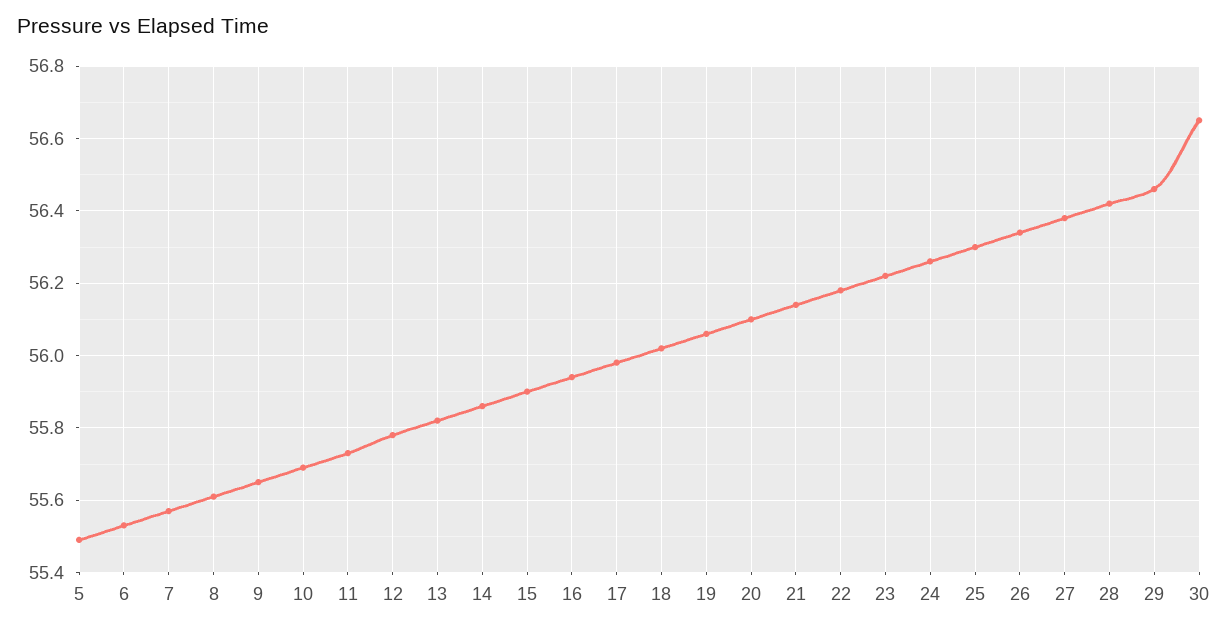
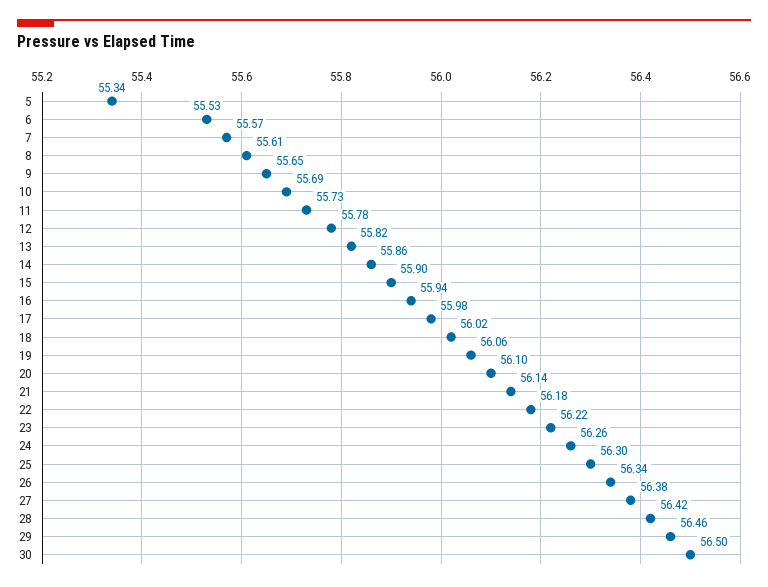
5: 55.5 -> 55.34
30: 56.65 -> 56.5

